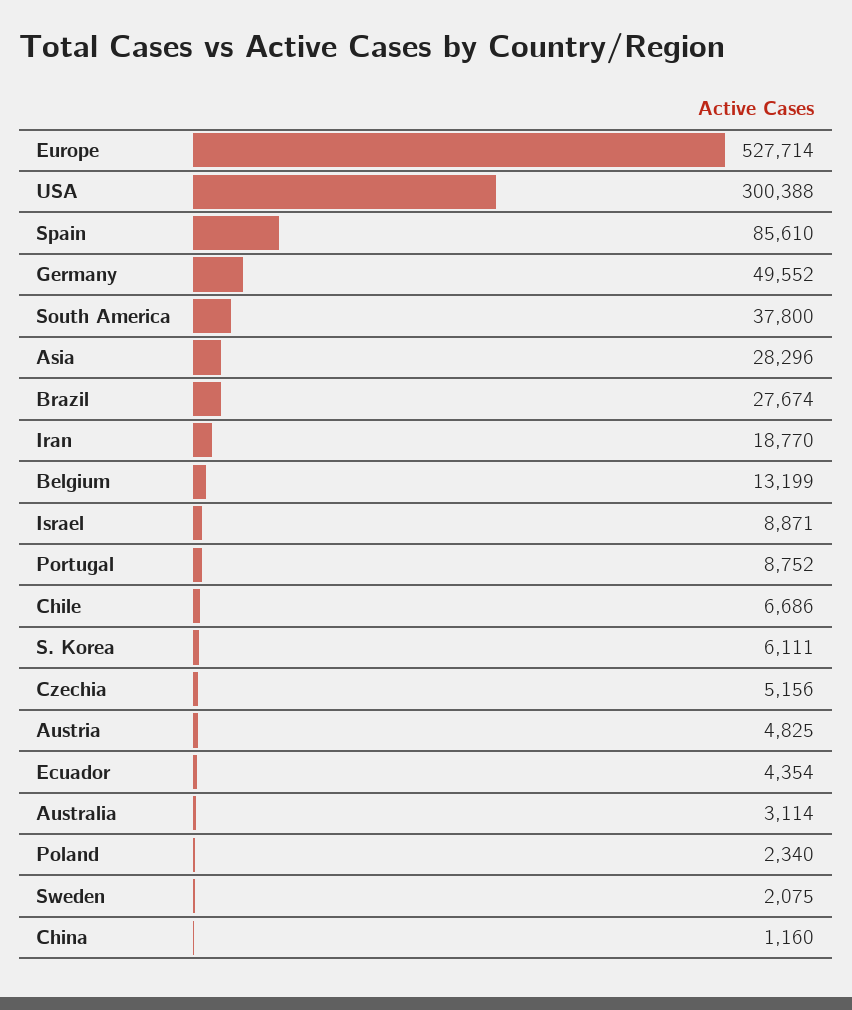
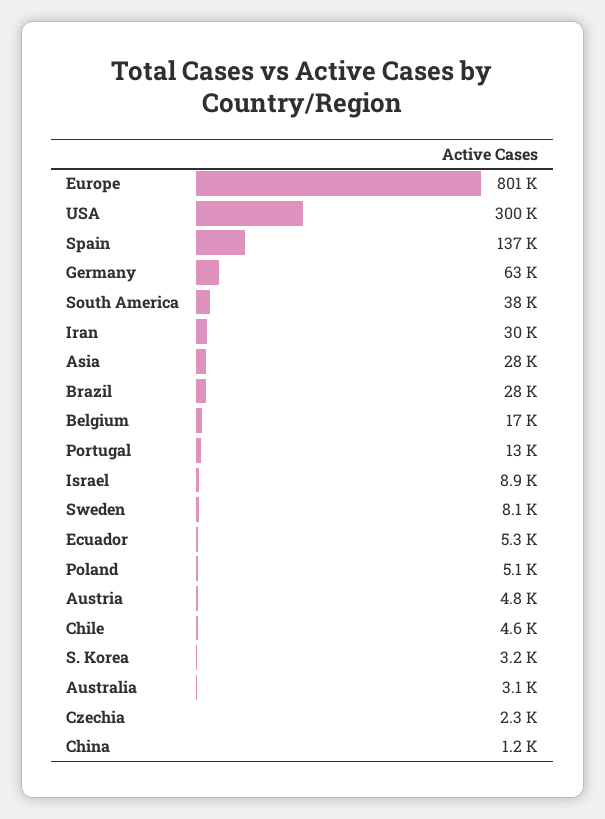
Europe: 527714 -> 801000
Spain: 85610 -> 137000
Germany: 49552 -> 63000
Iran: 18770 -> 30000
Belgium: 13199 -> 17000
Portugal: 8752 -> 13000
Chile: 6686 -> 4600
S. Korea: 6111 -> 3200
Czechia: 5156 -> 2300
Ecuador: 4354 -> 5300
Poland: 2340 -> 5100
Sweden: 2075 -> 8100

